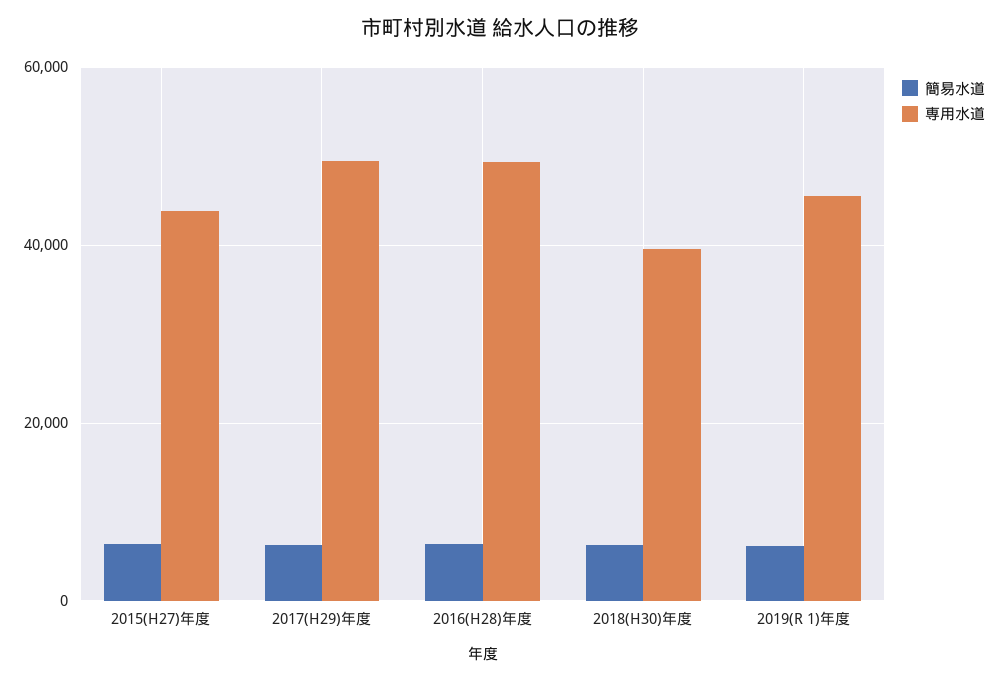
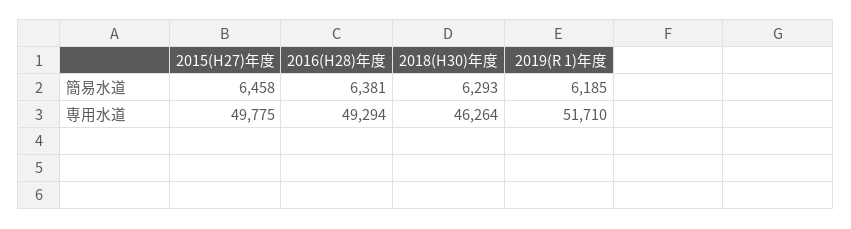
専用水道, 2015(H27)年度: 44000 -> 49775
簡易水道, 2017(H29)年度: 6000 -> none
専用水道, 2017(H29)年度: 50000 -> none
専用水道, 2018(H30)年度: 40000 -> 46264
専用水道, 2019(R 1)年度: 46000 -> 51710

